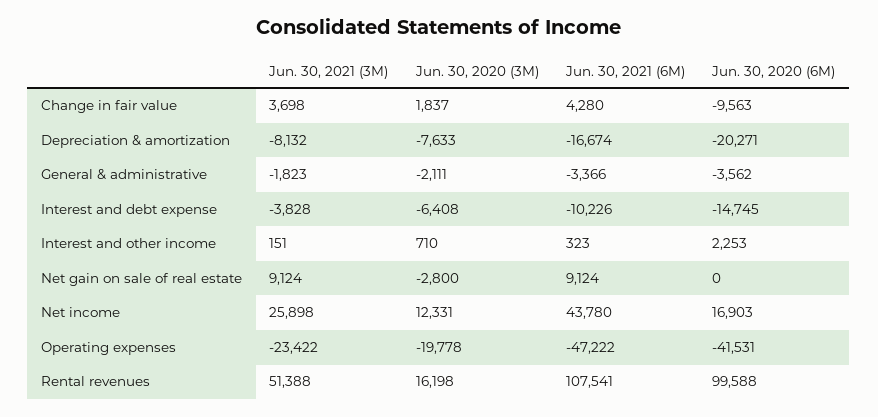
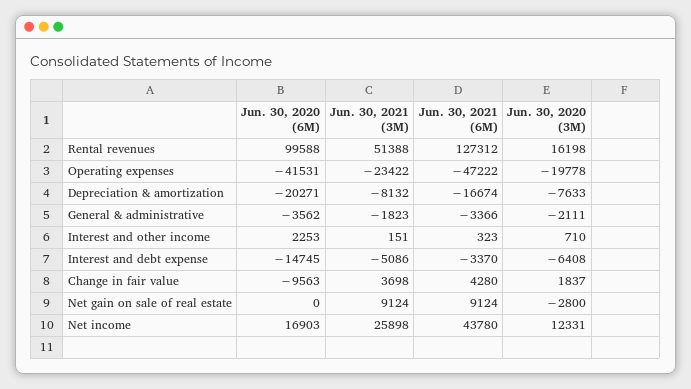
Jun. 30, 2021 (3M), Interest and debt expense: -3828 -> -5086
Jun. 30, 2021 (6M), Interest and debt expense: -10226 -> -3370
Jun. 30, 2021 (6M), Rental revenues: 107541 -> 127312

